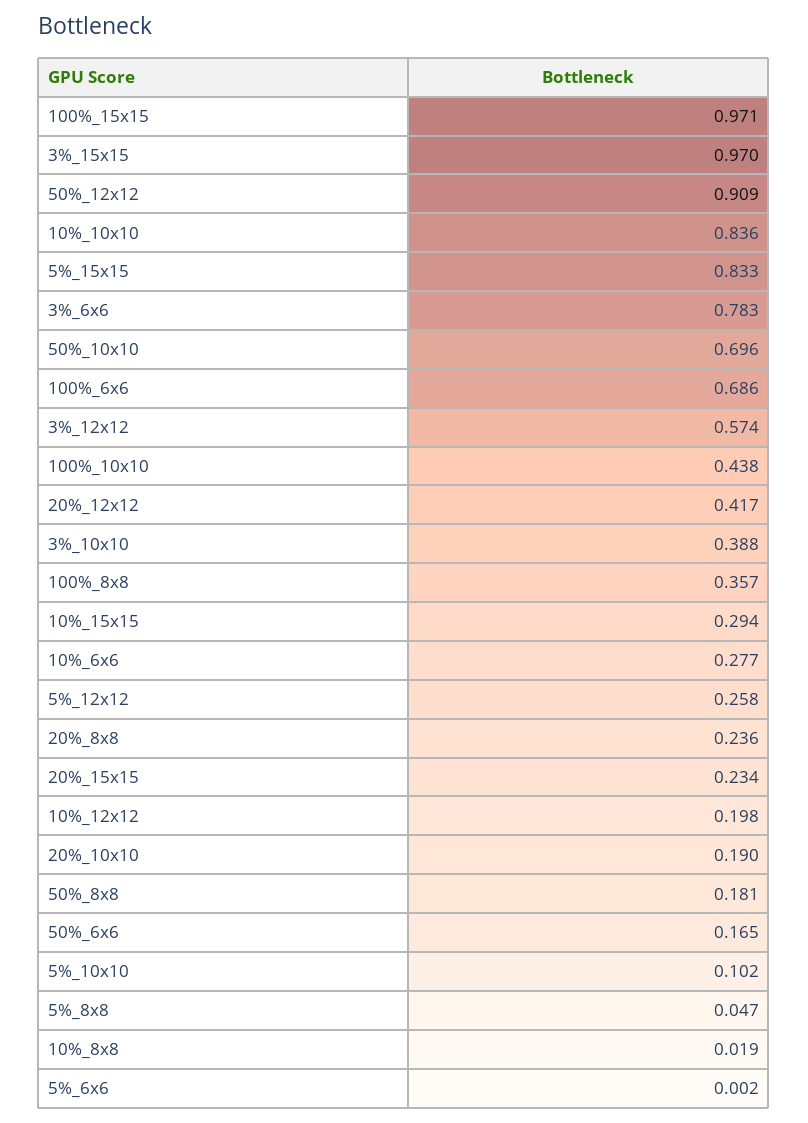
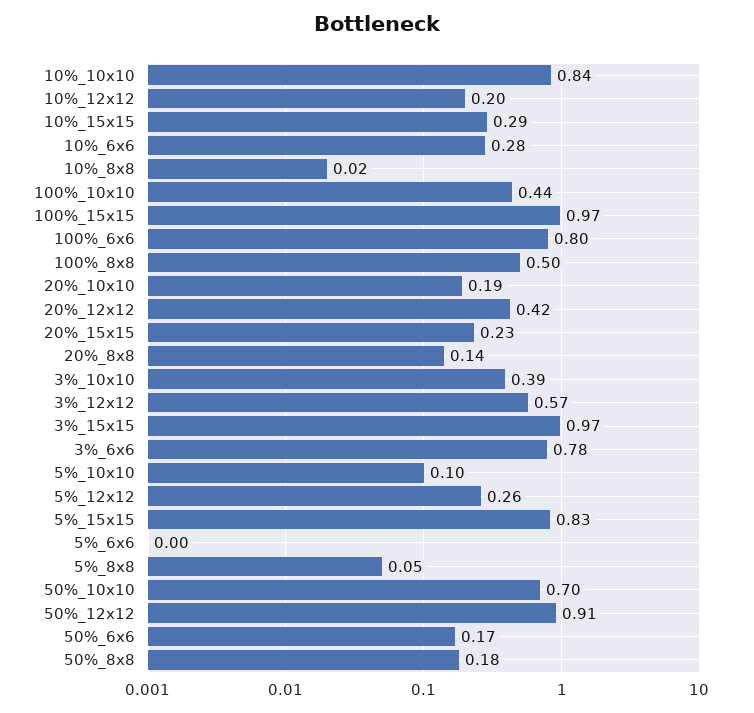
100%_6x6: 0.686 -> 0.8
100%_8x8: 0.357 -> 0.5
20%_8x8: 0.236 -> 0.14

